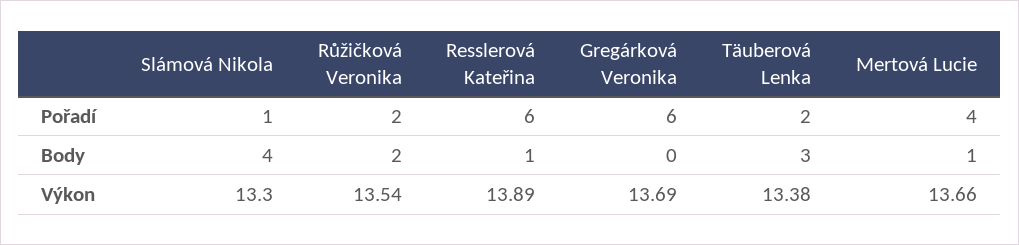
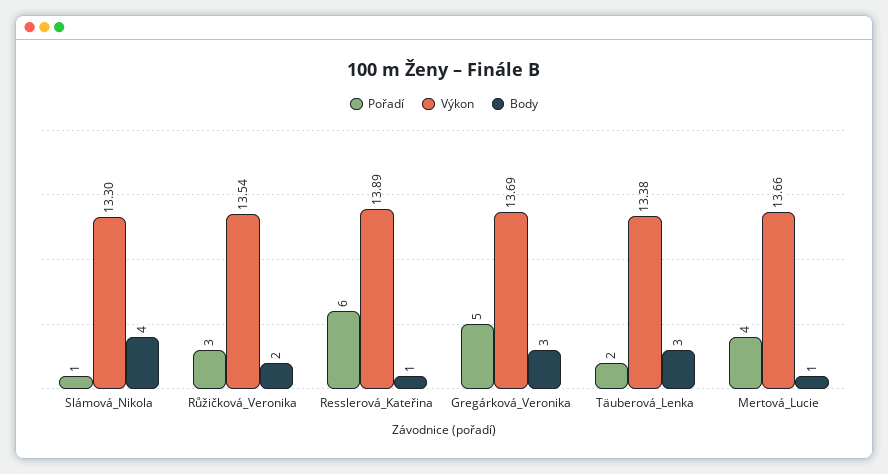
Pořadí, Růžičková Veronika: 2 -> 3
Pořadí, Gregárková Veronika: 6 -> 5
Body, Gregárková Veronika: 0 -> 3

